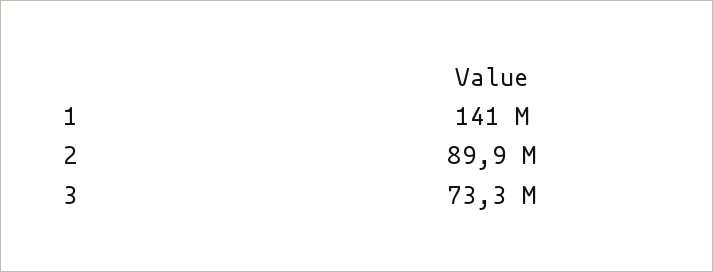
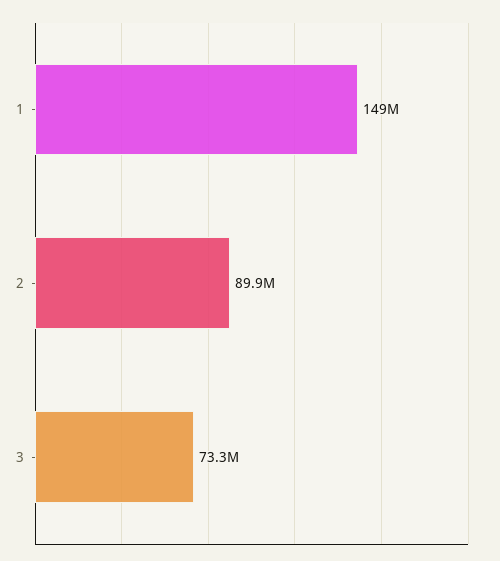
1: 141000000 -> 149000000

